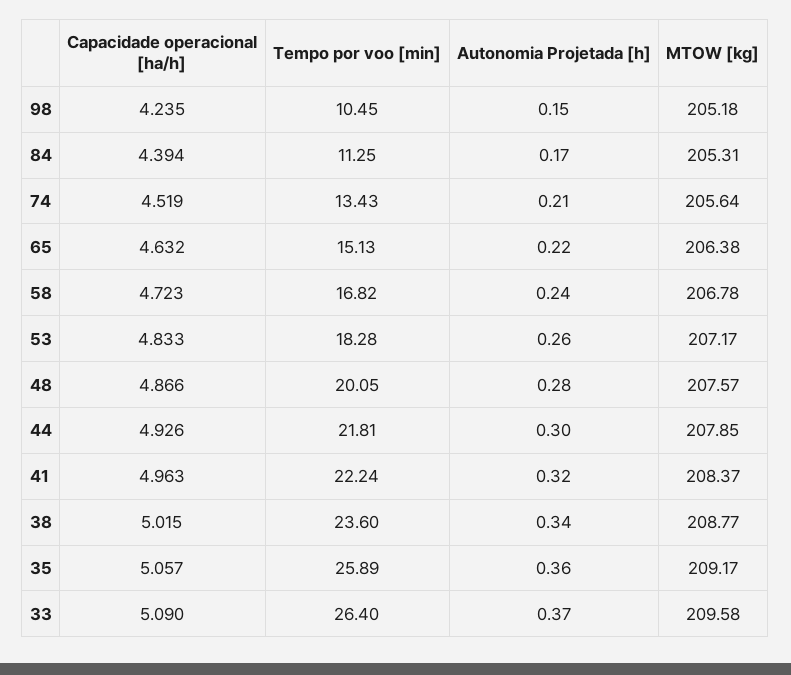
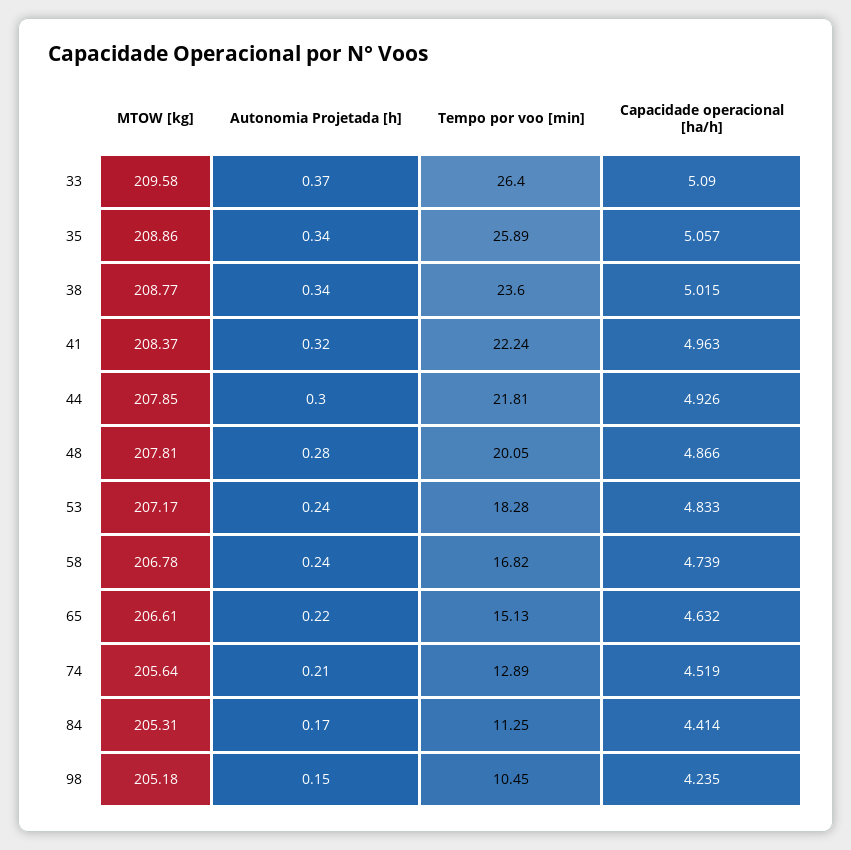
Capacidade operacional [ha/h], 84: 4.394 -> 4.414
Tempo por voo [min], 74: 13.43 -> 12.89
MTOW [kg], 65: 206.38 -> 206.61
Capacidade operacional [ha/h], 58: 4.723 -> 4.739
Autonomia Projetada [h], 53: 0.26 -> 0.24
MTOW [kg], 48: 207.57 -> 207.81
Autonomia Projetada [h], 35: 0.36 -> 0.34
MTOW [kg], 35: 209.17 -> 208.86

